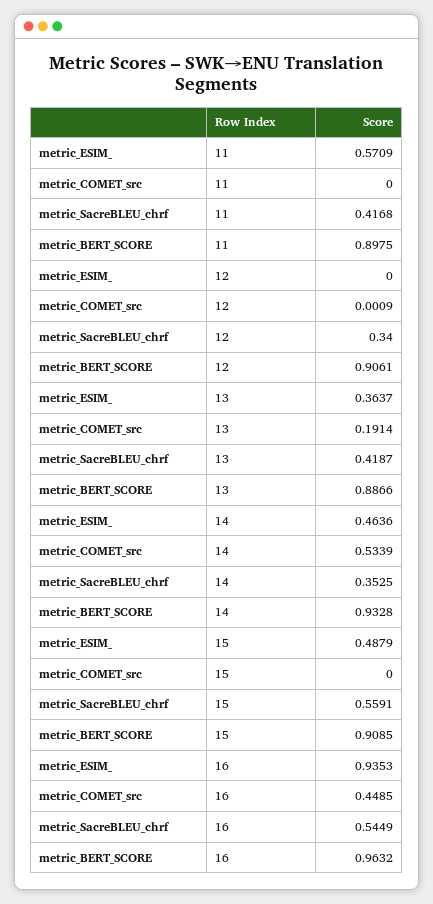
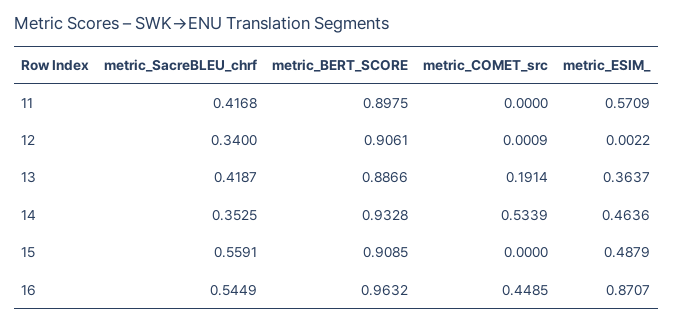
metric_ESIM_, 12: 0 -> 0.0022
metric_ESIM_, 16: 0.9353 -> 0.8707

